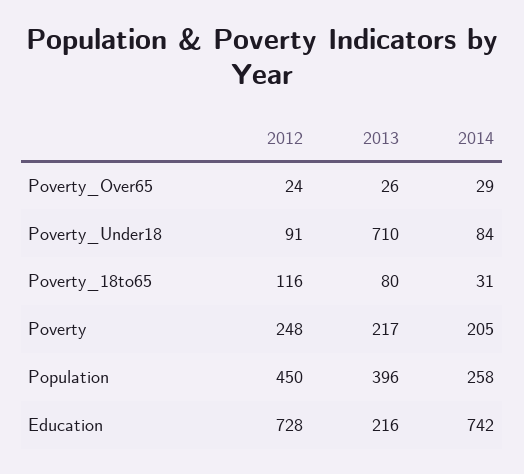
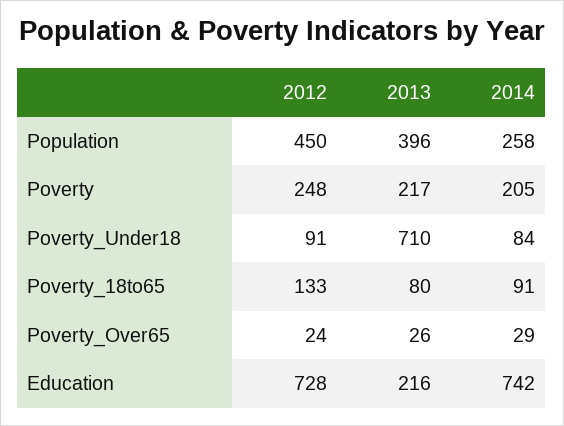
2012, Poverty_18to65: 116 -> 133
2014, Poverty_18to65: 31 -> 91

